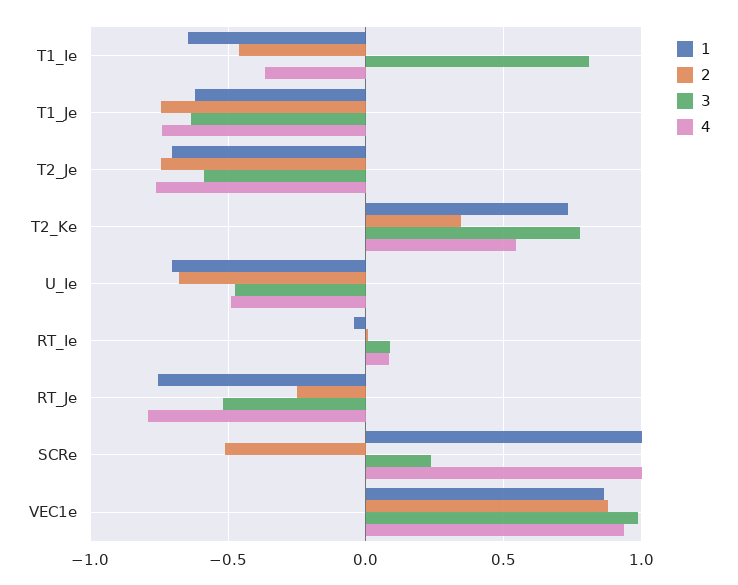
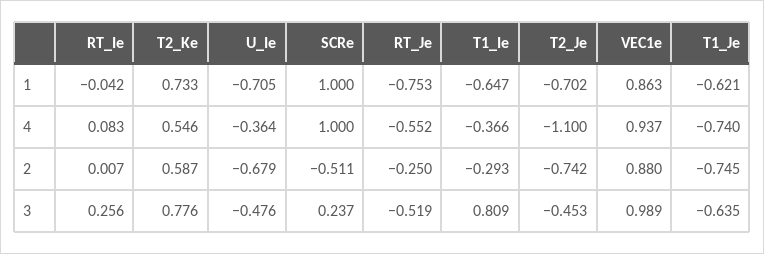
2, T1_Ie: -0.45 -> -0.293
3, T2_Je: -0.6 -> -0.453
4, T2_Je: -0.75 -> -1.1
2, T2_Ke: 0.35 -> 0.587
4, U_Ie: -0.5 -> -0.364
3, RT_Ie: 0.1 -> 0.256
4, RT_Je: -0.8 -> -0.552

